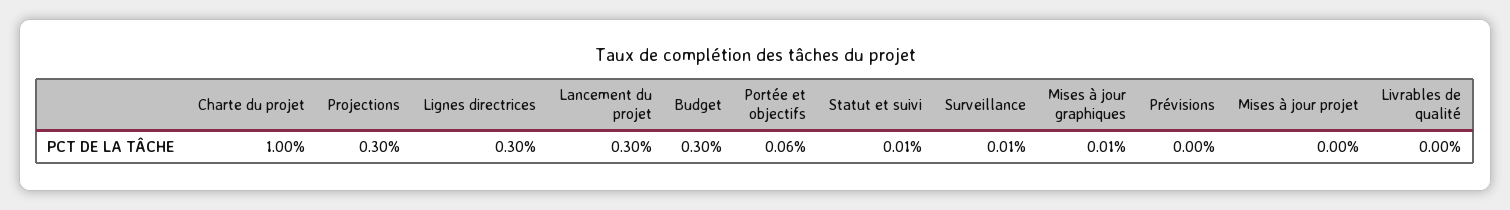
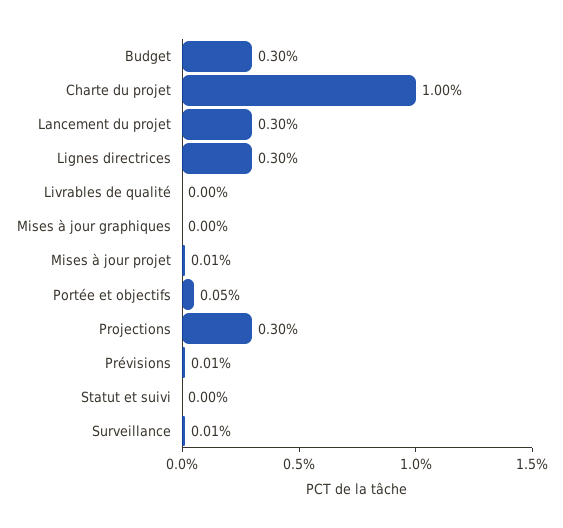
Portée et objectifs: 0.06 -> 0.05
Statut et suivi: 0.01 -> 0
Mises à jour graphiques: 0.01 -> 0
Prévisions: 0 -> 0.01
Mises à jour projet: 0 -> 0.01

